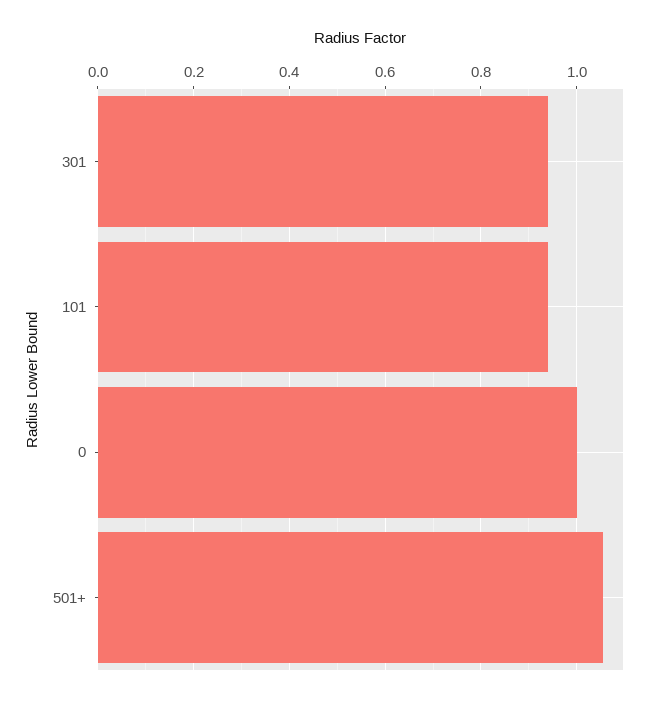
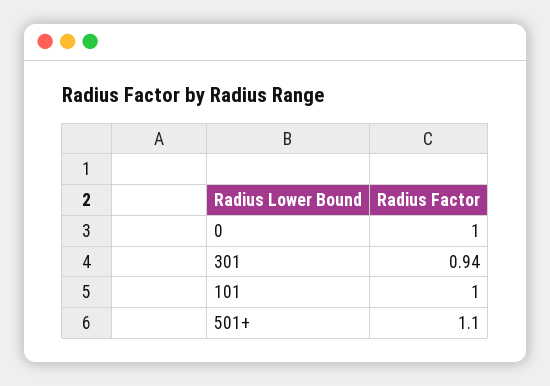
101: 0.94 -> 1
501+: 1.06 -> 1.1

